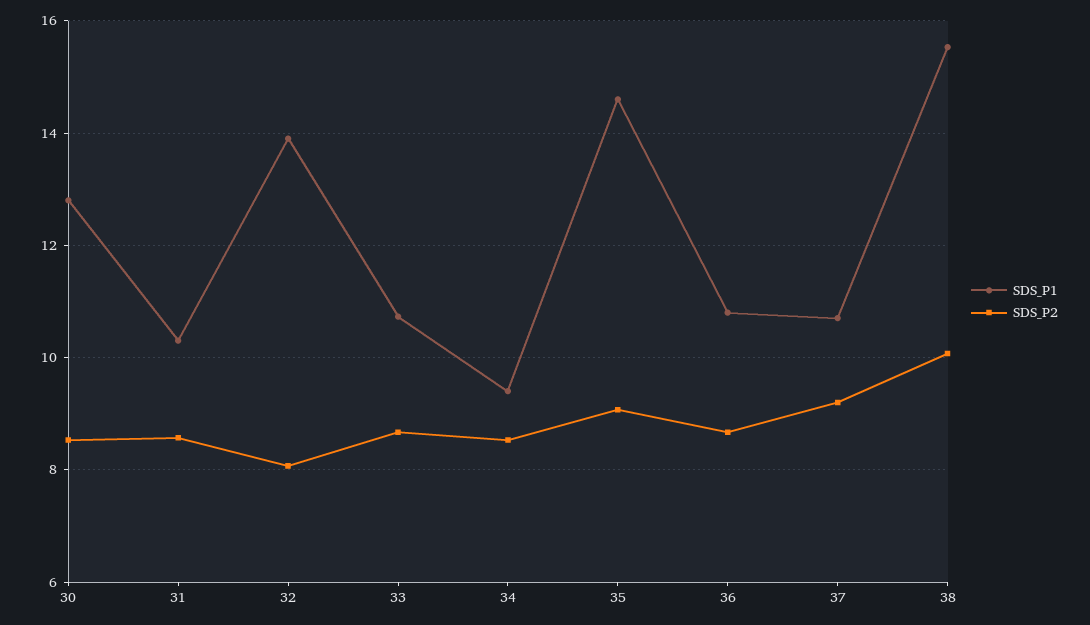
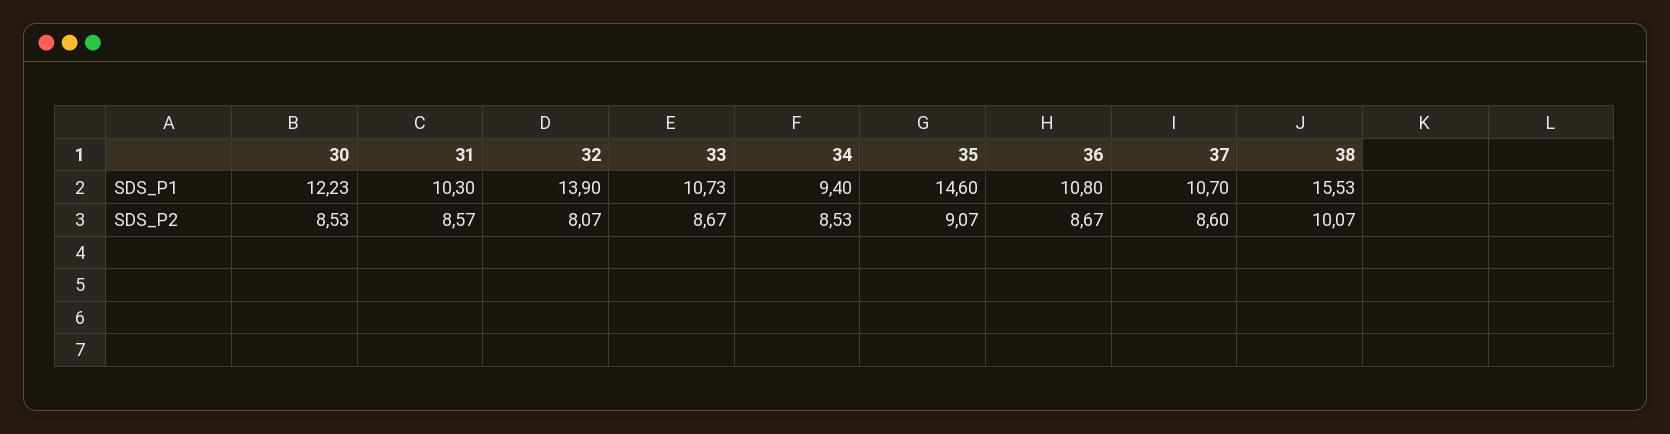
SDS_P1, 30: 12.8 -> 12.23
SDS_P2, 37: 9.2 -> 8.6

